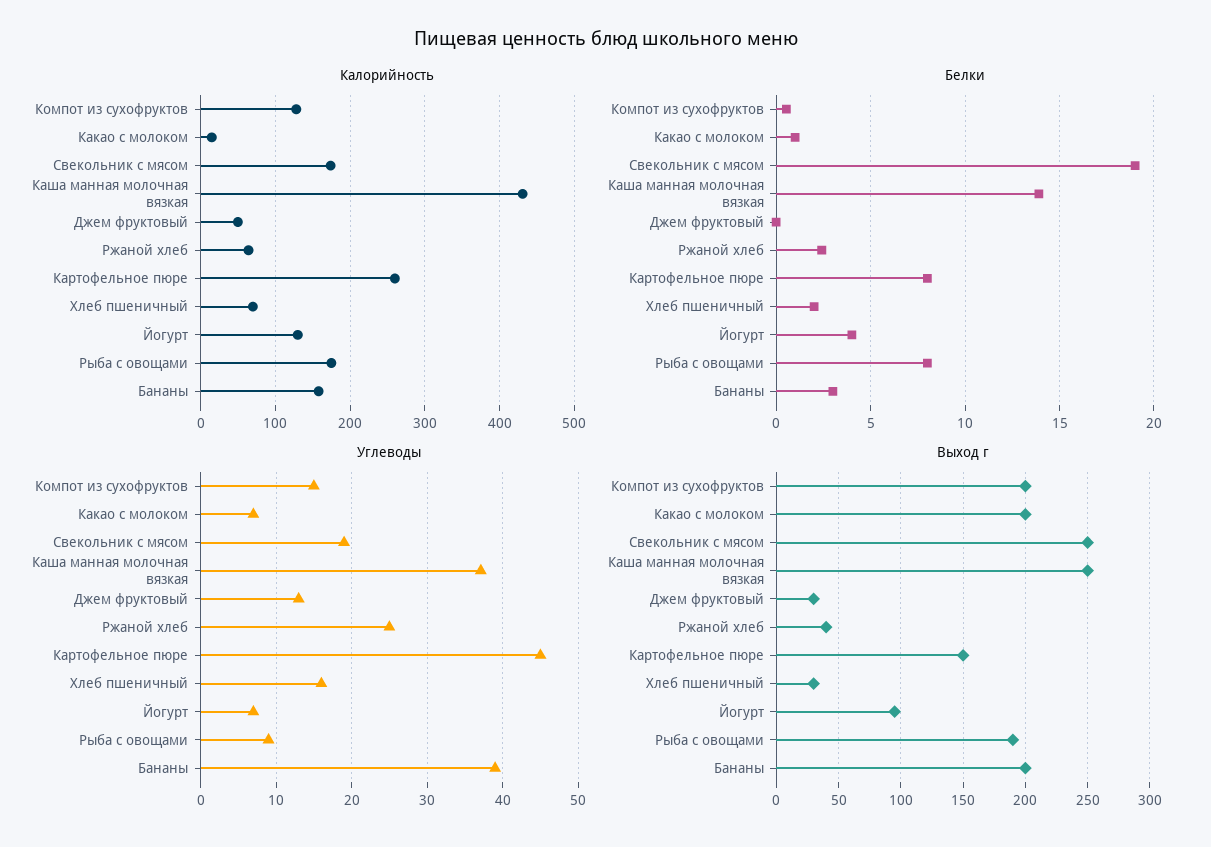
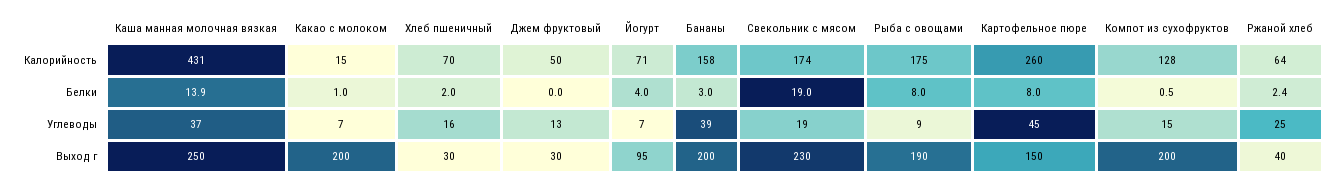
Калорийность, Йогурт: 130 -> 71
Выход г, Свекольник с мясом: 250 -> 230

